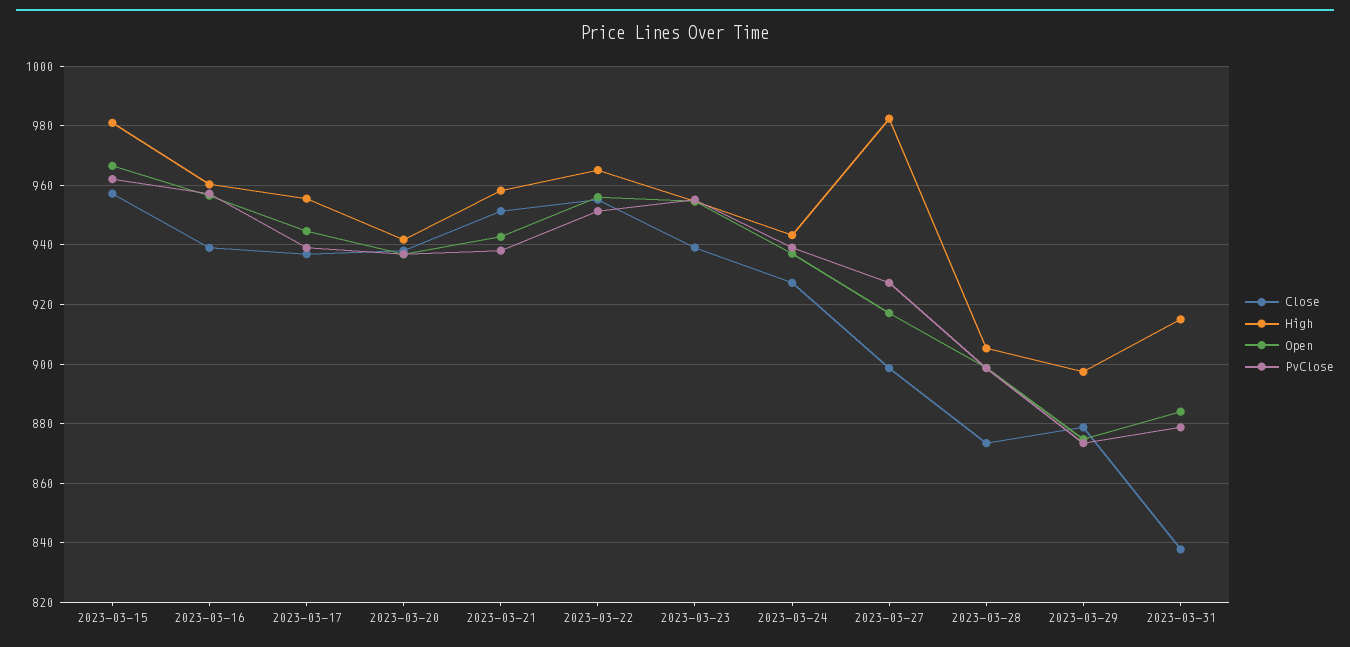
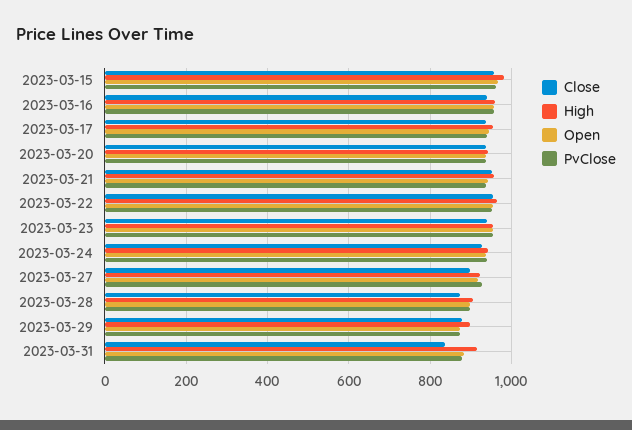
High, 2023-03-27: 982.5 -> 920

